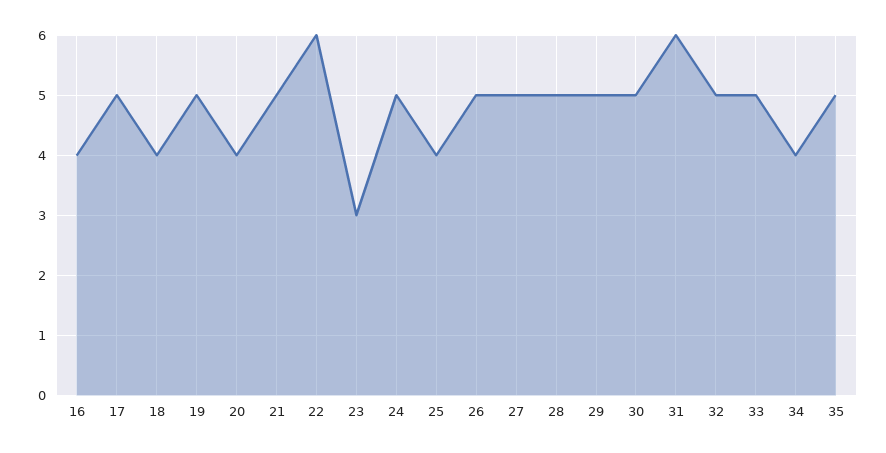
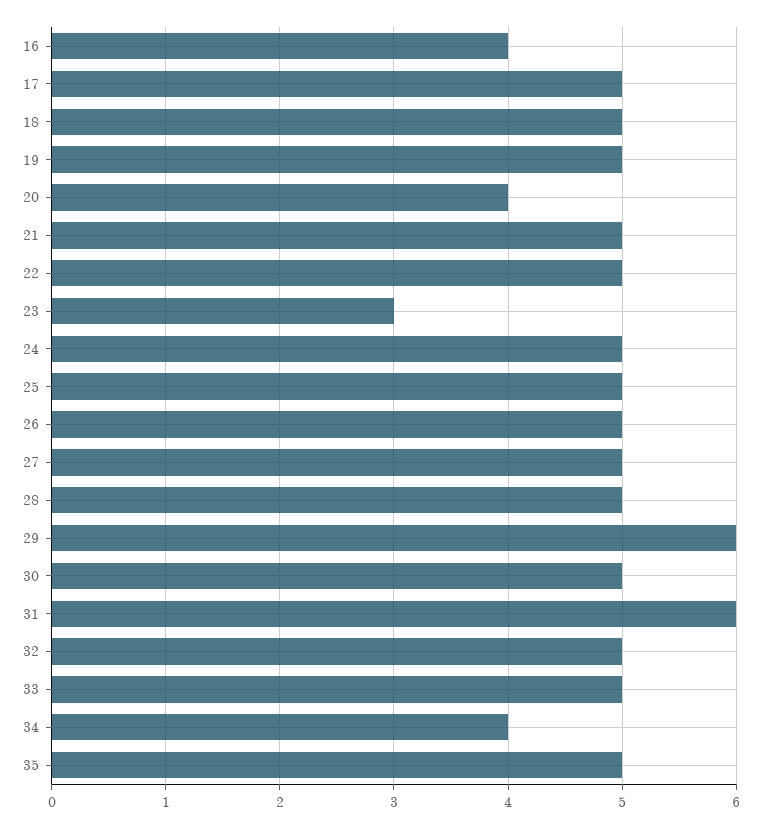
18: 4 -> 5
22: 6 -> 5
25: 4 -> 5
29: 5 -> 6

